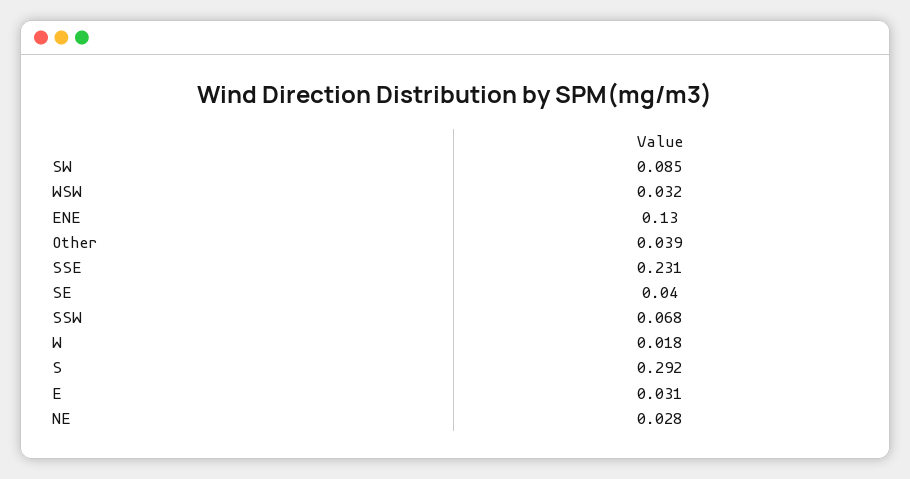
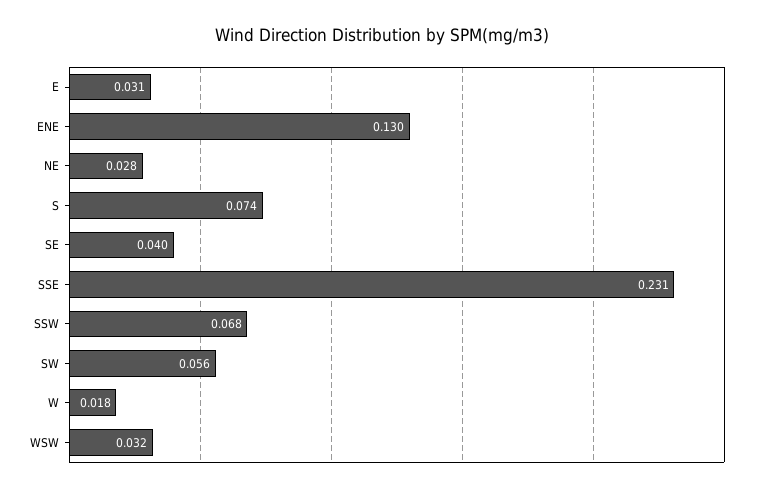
SW: 0.085 -> 0.056
Other: 0.039 -> none
S: 0.292 -> 0.074

